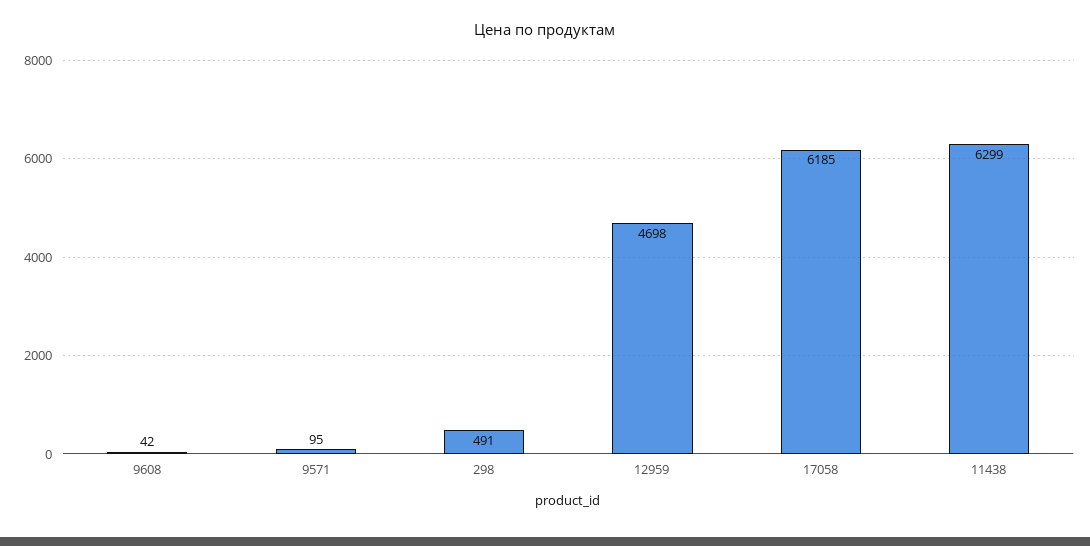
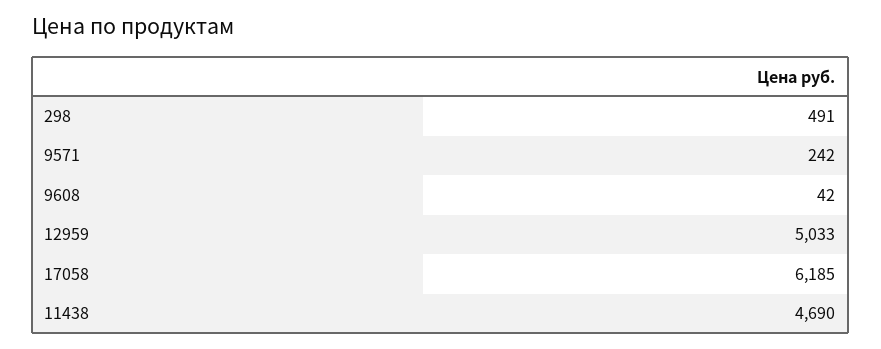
9571: 95 -> 242
12959: 4698 -> 5033
11438: 6299 -> 4690

